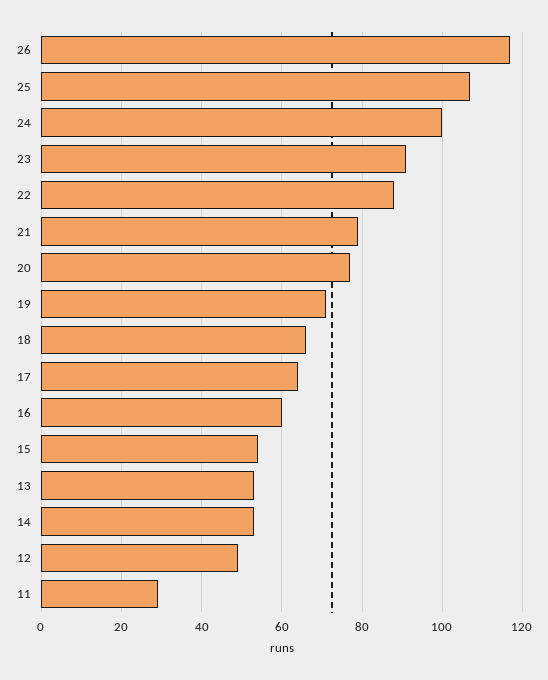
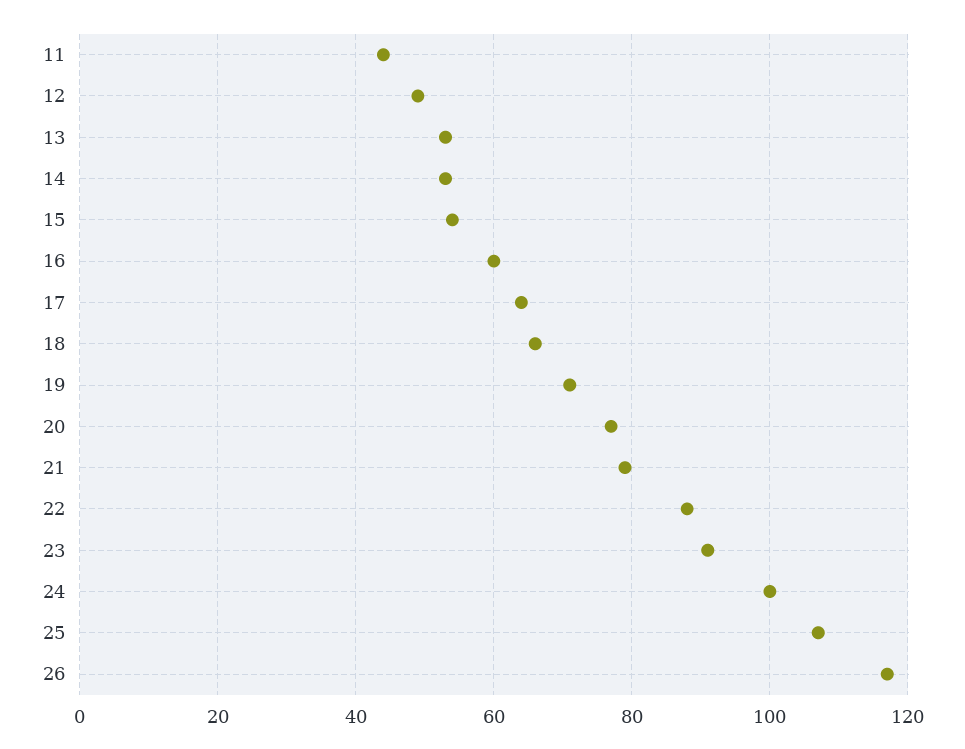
11: 30 -> 45

